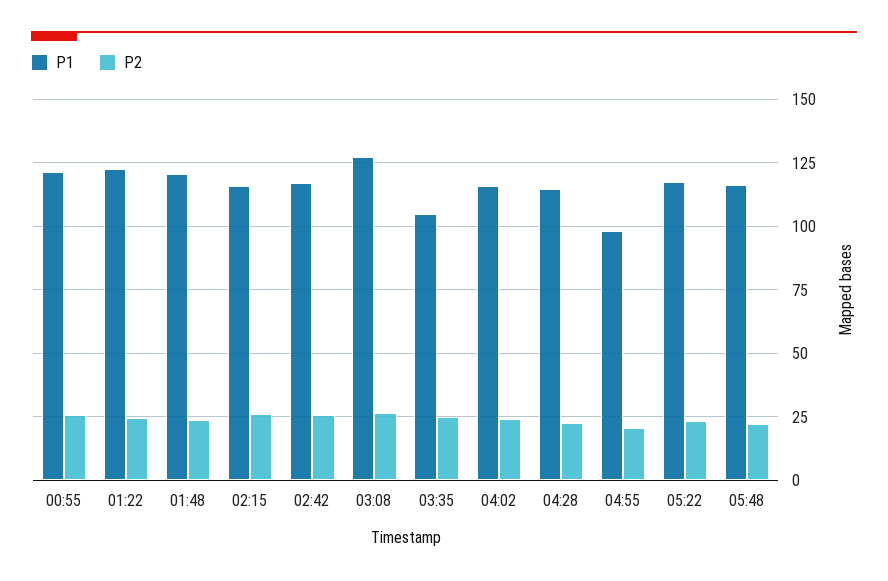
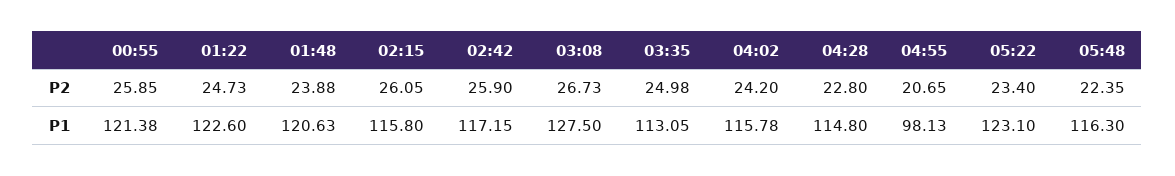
P1, 03:35: 105 -> 113.05
P1, 05:22: 117.5 -> 123.1

